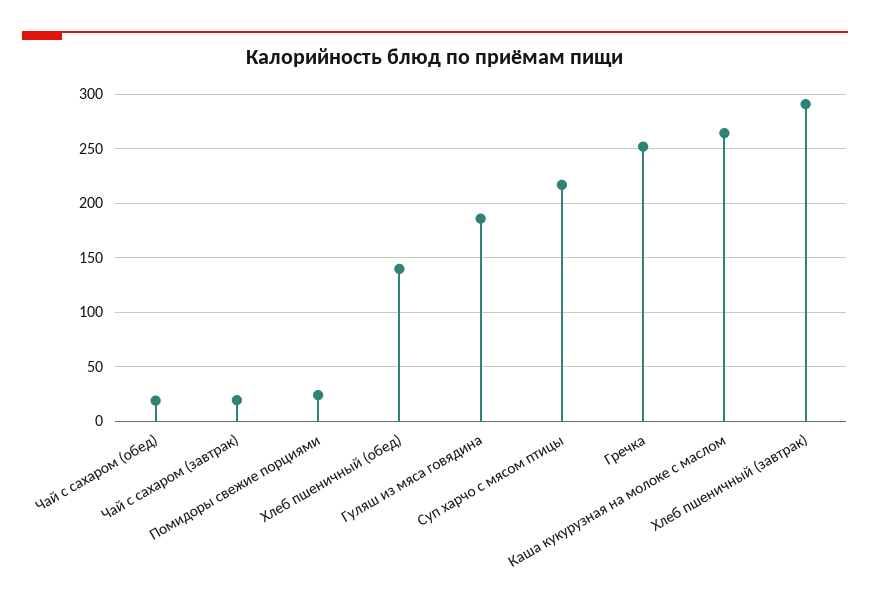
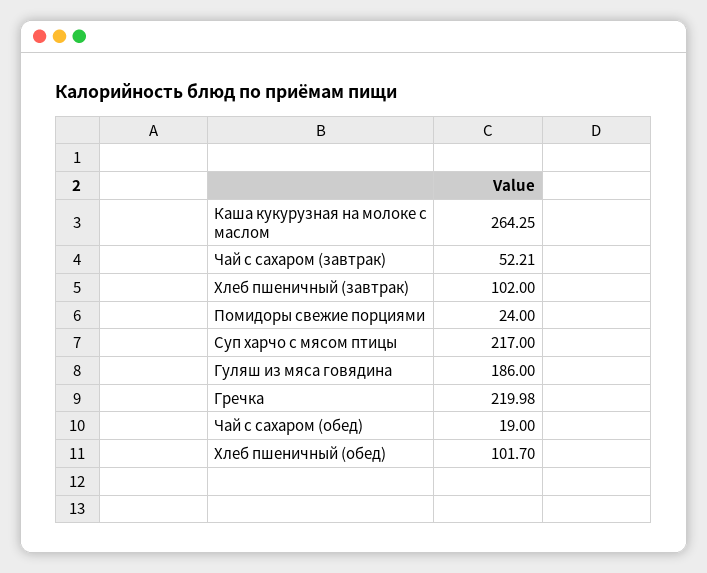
Чай с сахаром (завтрак): 20 -> 52.21
Хлеб пшеничный (обед): 140 -> 101.7
Гречка: 250 -> 219.98
Хлеб пшеничный (завтрак): 290 -> 102

